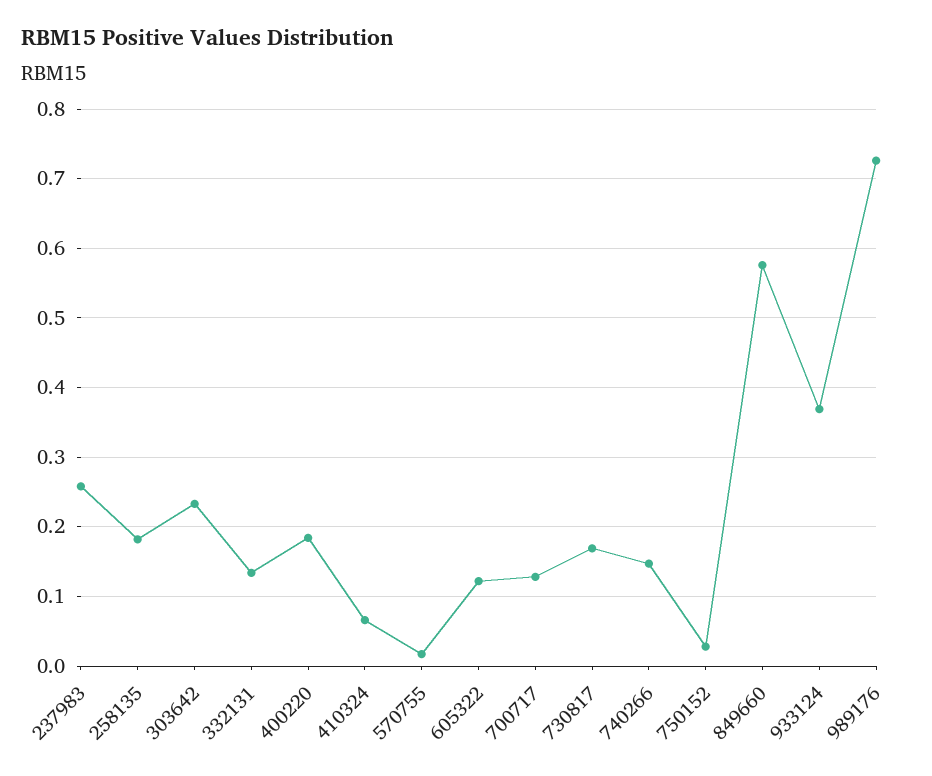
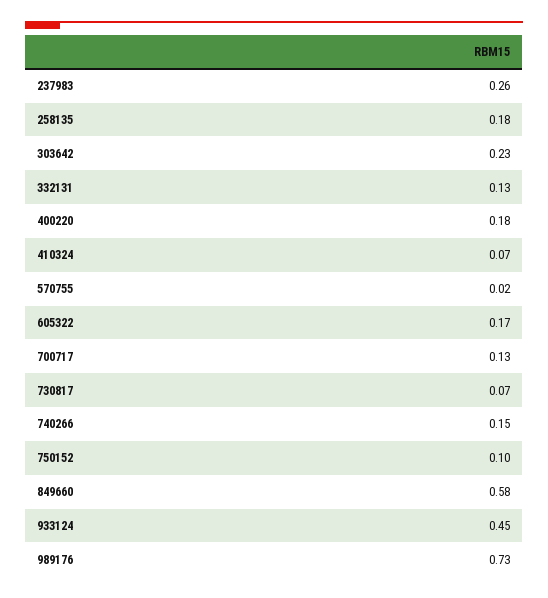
605322: 0.12 -> 0.17
730817: 0.17 -> 0.07
750152: 0.03 -> 0.1
933124: 0.37 -> 0.45

